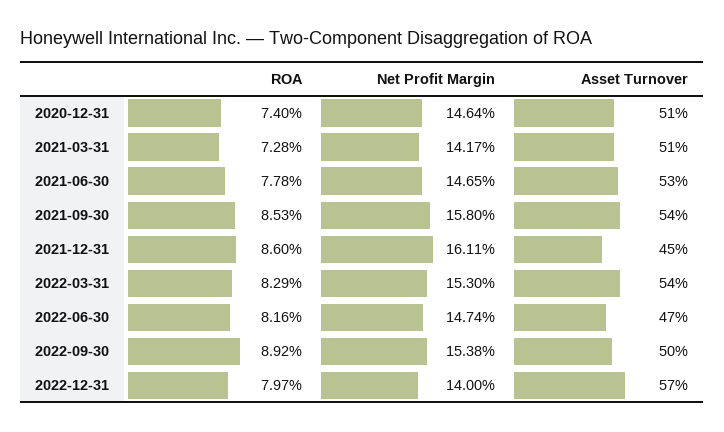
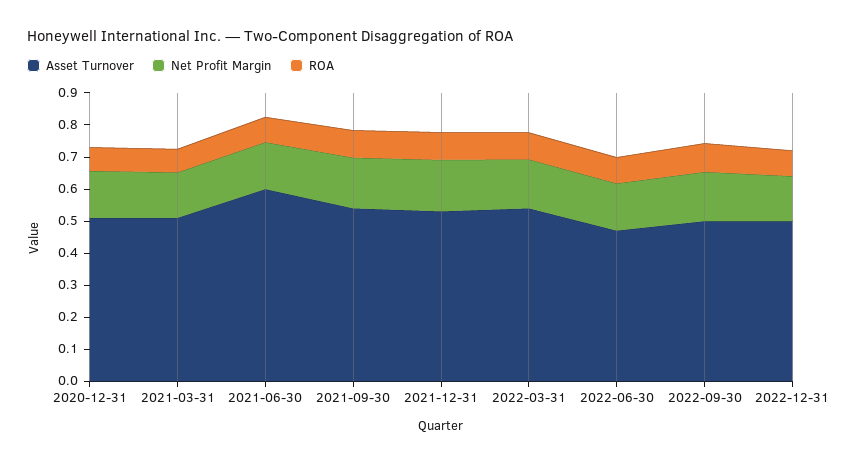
Asset Turnover, 2021-06-30: 0.53 -> 0.6
Asset Turnover, 2021-12-31: 0.45 -> 0.525
Asset Turnover, 2022-12-31: 0.57 -> 0.5

